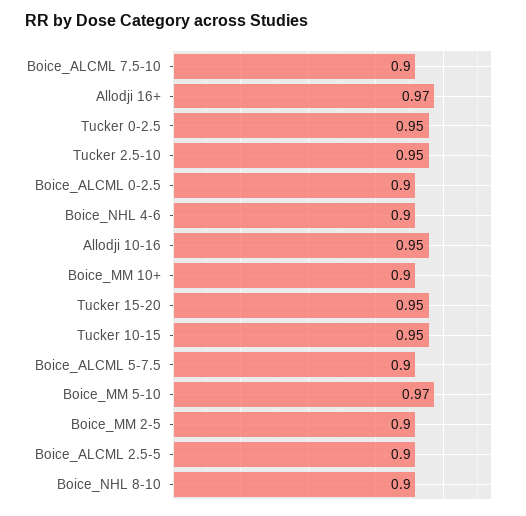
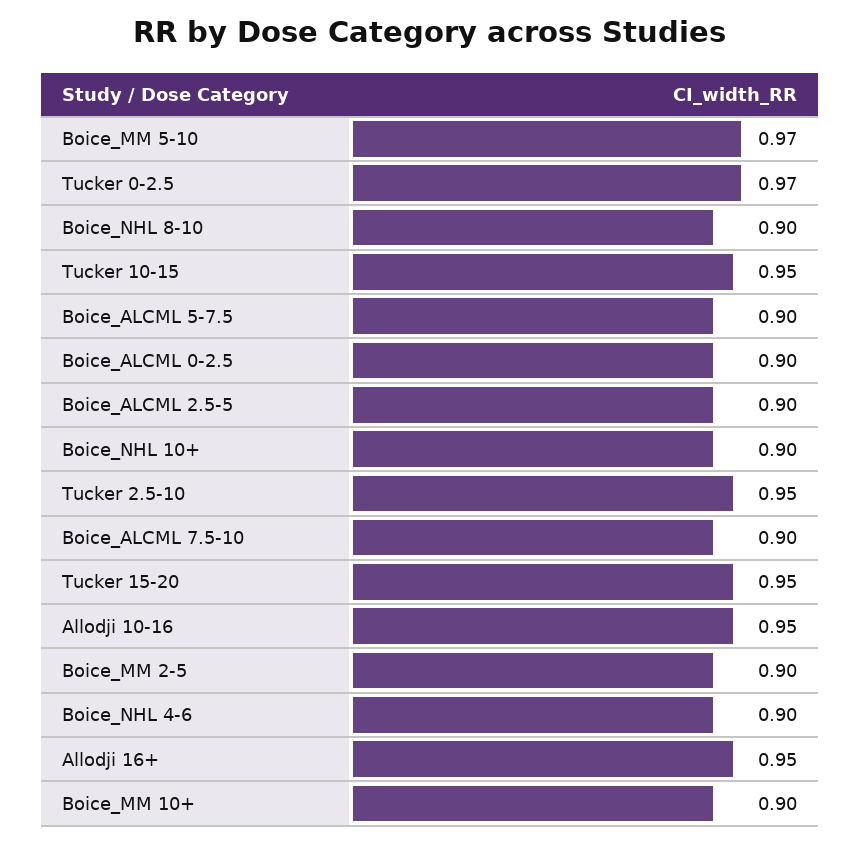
Allodji 16+: 0.97 -> 0.95
Tucker 0-2.5: 0.95 -> 0.97
Boice_NHL 10+: none -> 0.9

